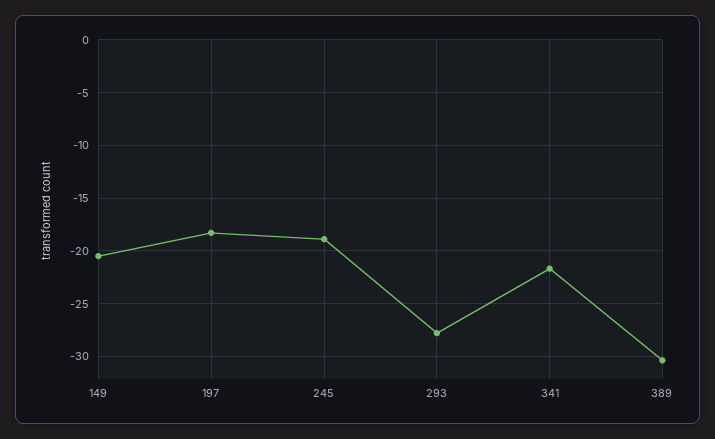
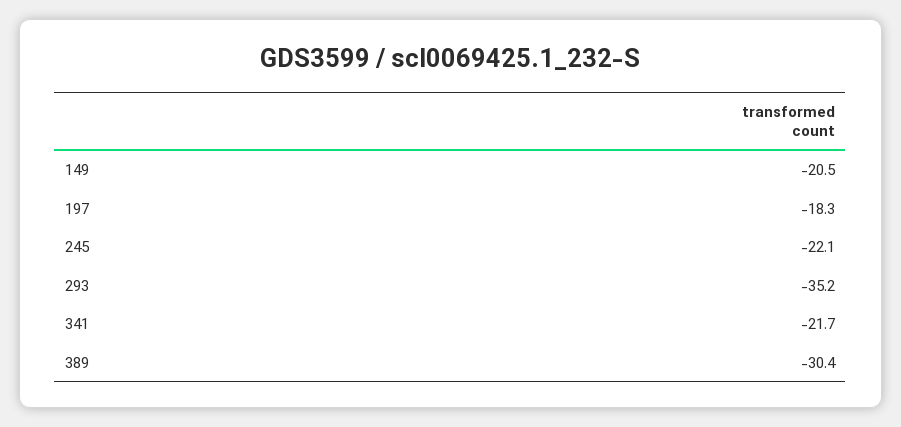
245: -19 -> -22.1
293: -28 -> -35.2

